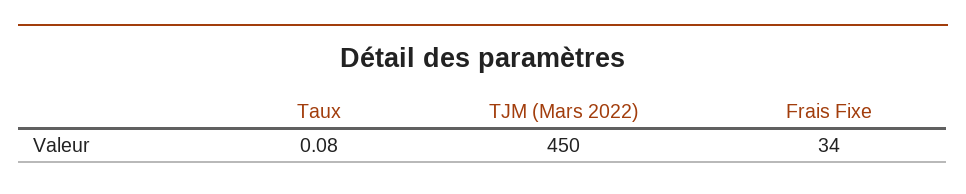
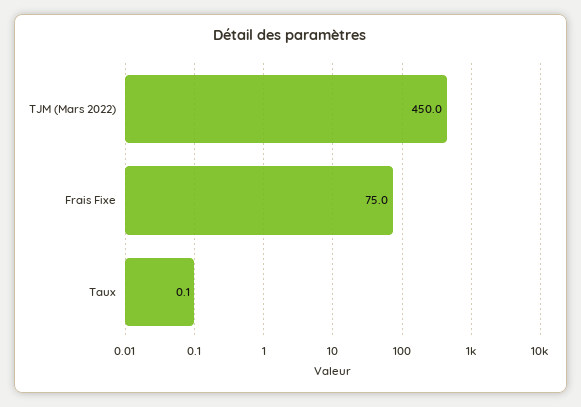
Frais Fixe: 34 -> 75

